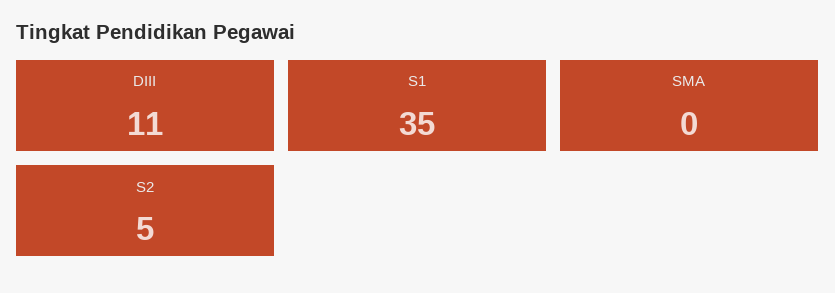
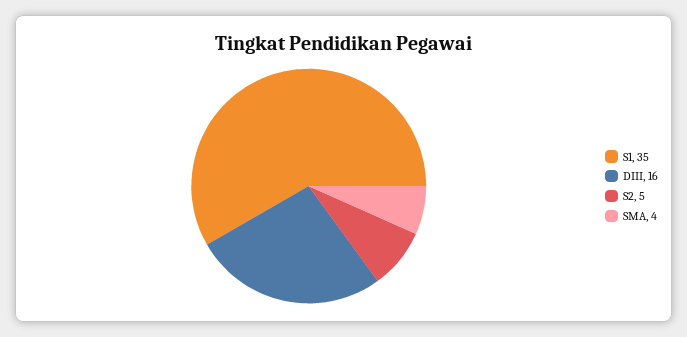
DIII: 11 -> 16
SMA: 0 -> 4

